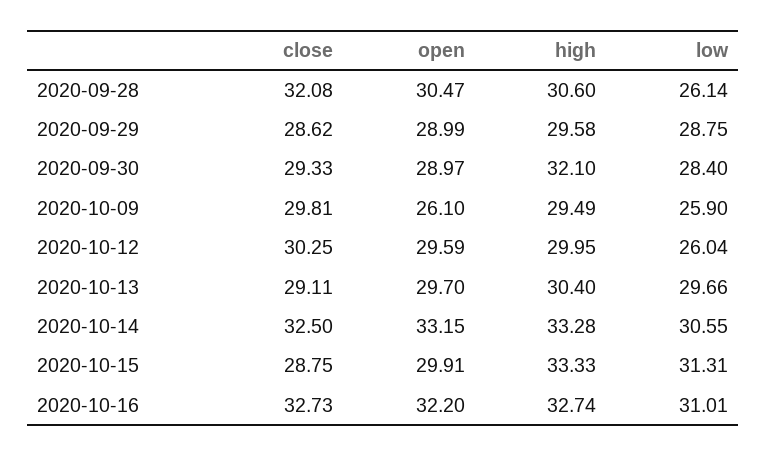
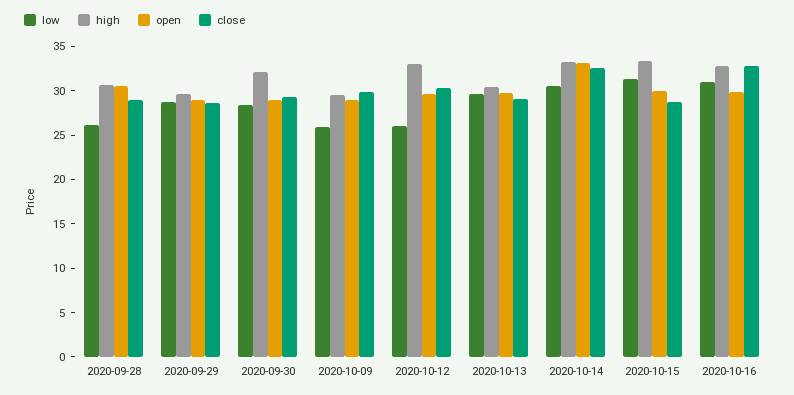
close, 2020-09-28: 32.08 -> 29
open, 2020-10-09: 26.1 -> 29
high, 2020-10-12: 29.95 -> 33
open, 2020-10-16: 32.2 -> 30

